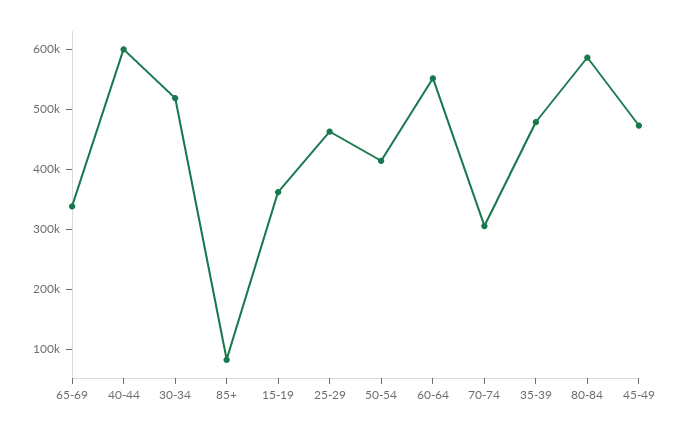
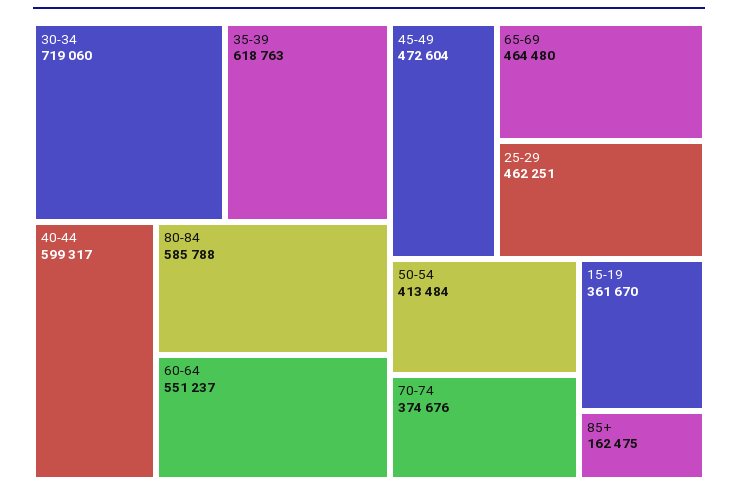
65-69: 340000 -> 464480
30-34: 520000 -> 719060
85+: 80000 -> 162475
70-74: 300000 -> 374676
35-39: 480000 -> 618763

